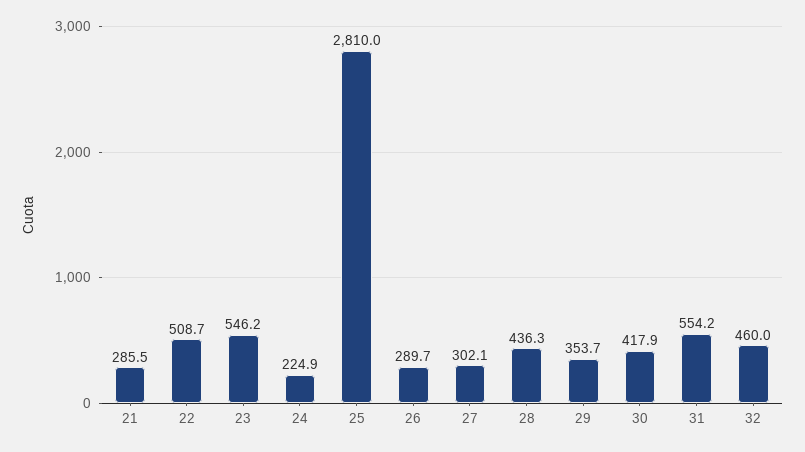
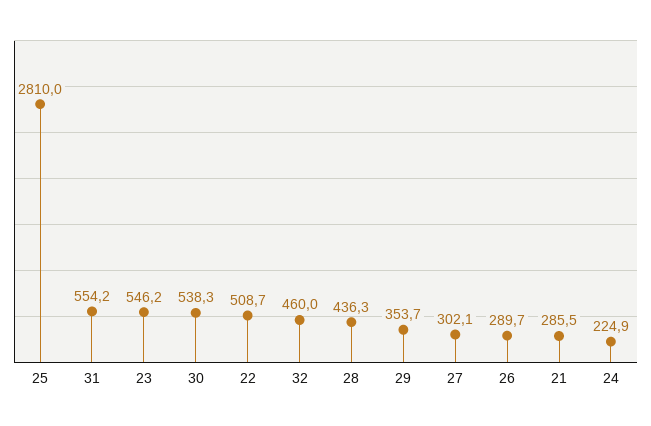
30: 417.9 -> 538.3

